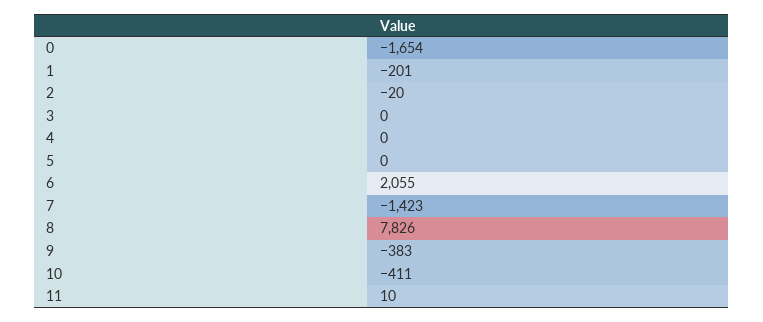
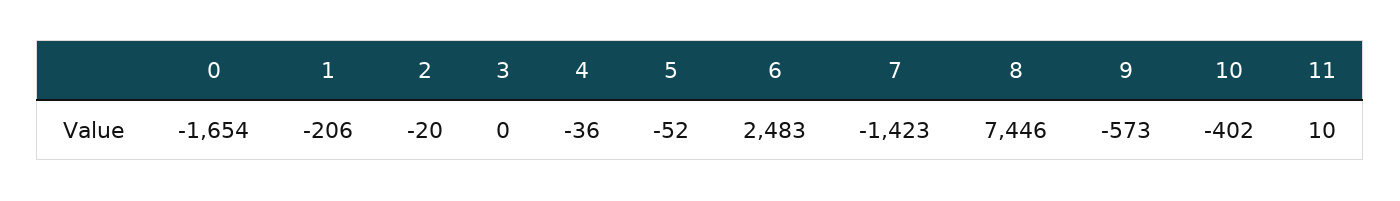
1: -201 -> -206
4: 0 -> -36
5: 0 -> -52
6: 2055 -> 2483
8: 7826 -> 7446
9: -383 -> -573
10: -411 -> -402

